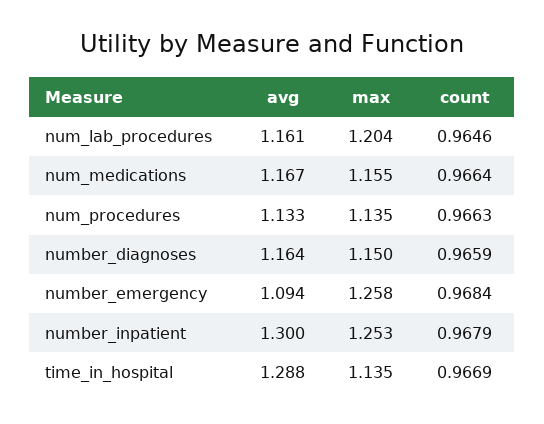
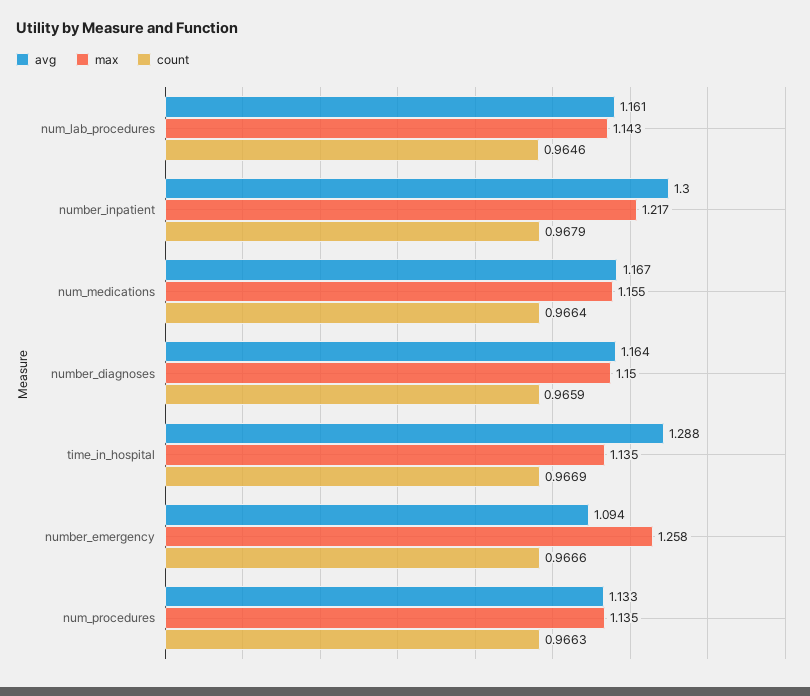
max, num_lab_procedures: 1.204 -> 1.143
count, number_emergency: 0.9684 -> 0.9666
max, number_inpatient: 1.253 -> 1.217

